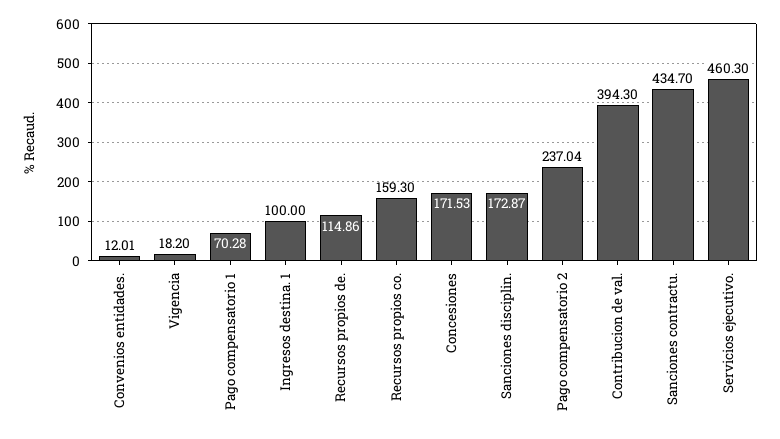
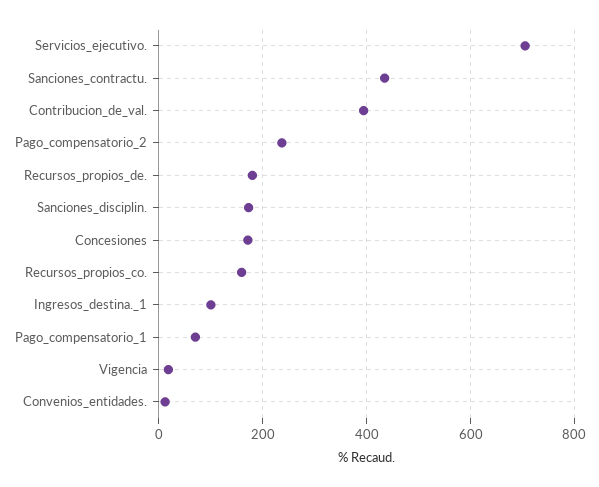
Recursos propios de.: 114.86 -> 180
Servicios ejecutivo.: 460.3 -> 700

